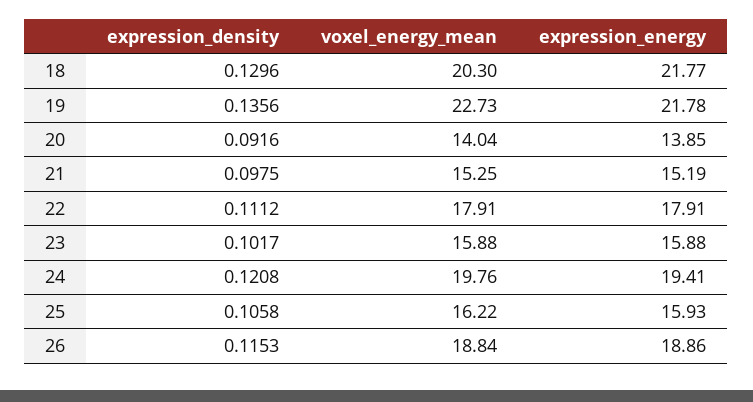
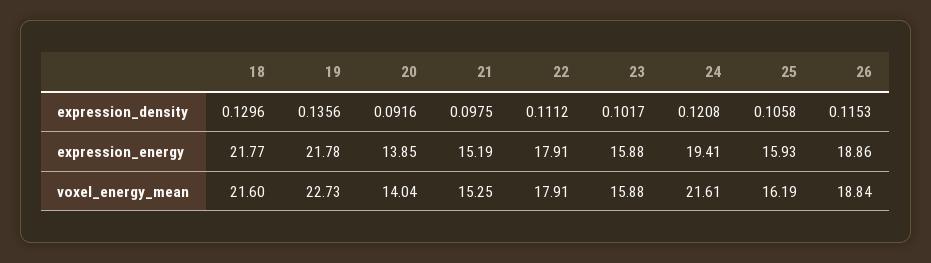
voxel_energy_mean, 18: 20.3 -> 21.6
voxel_energy_mean, 24: 19.76 -> 21.61
voxel_energy_mean, 25: 16.22 -> 16.19

